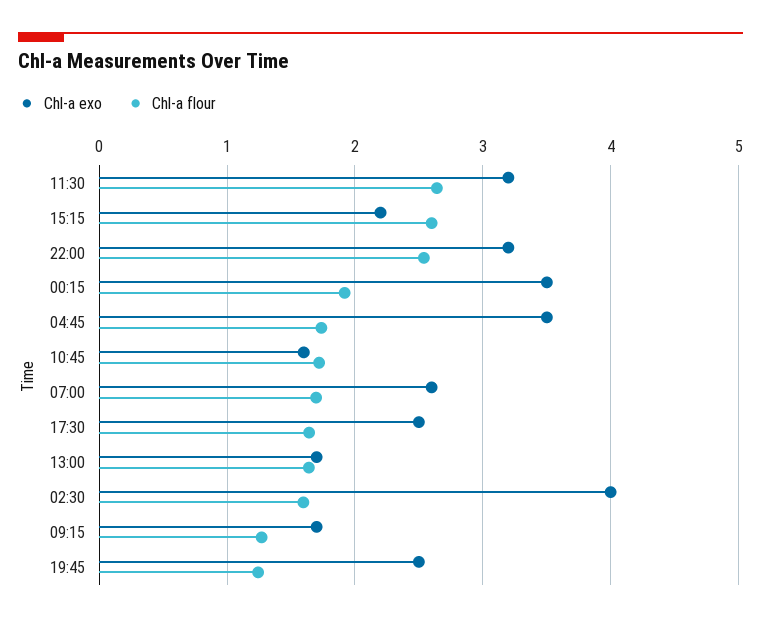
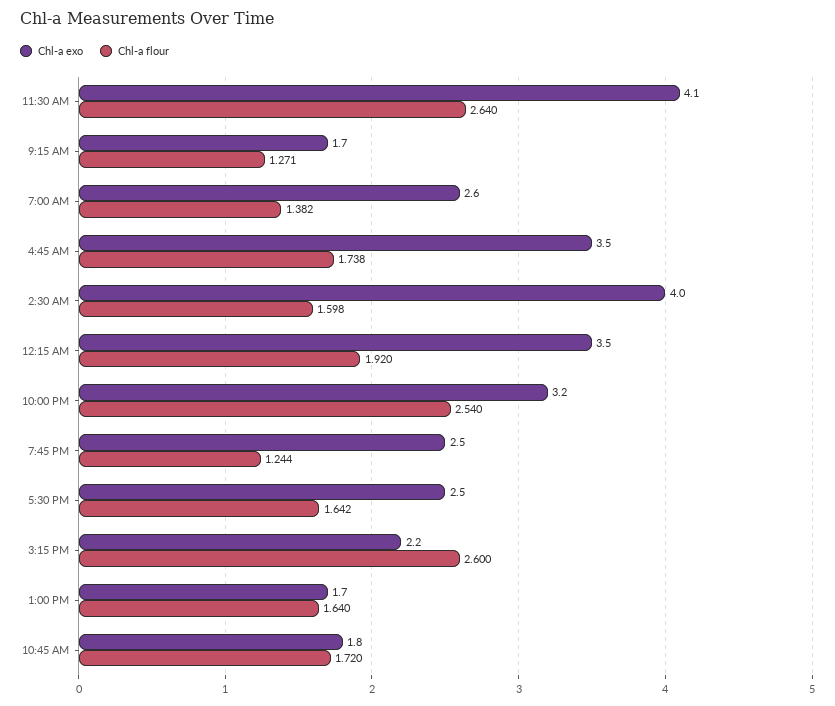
Chl-a exo, 11:30: 3.2 -> 4.1
Chl-a exo, 10:45: 1.6 -> 1.8
Chl-a flour, 07:00: 1.7 -> 1.382

